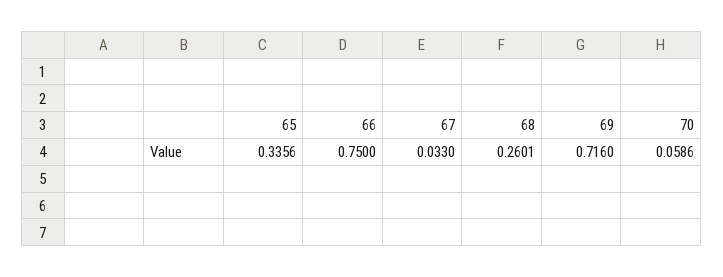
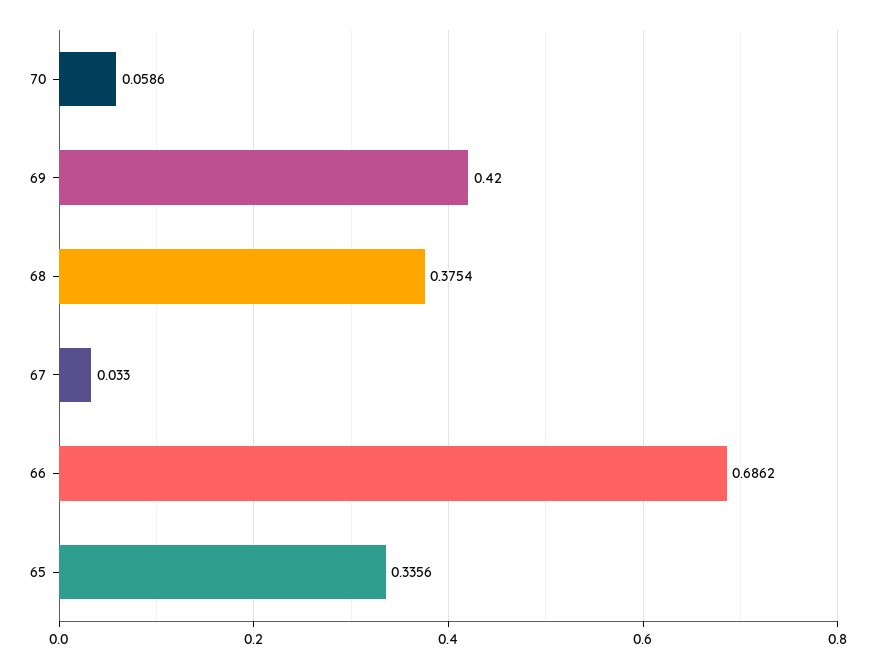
66: 0.75 -> 0.6862
68: 0.2601 -> 0.3754
69: 0.716 -> 0.42

